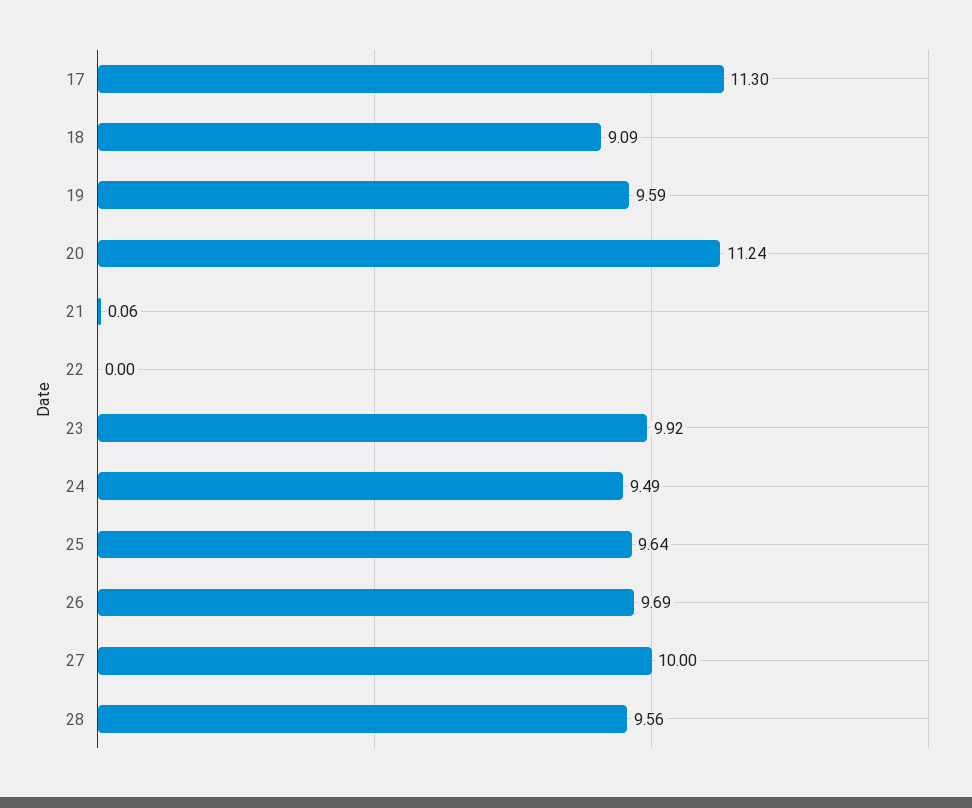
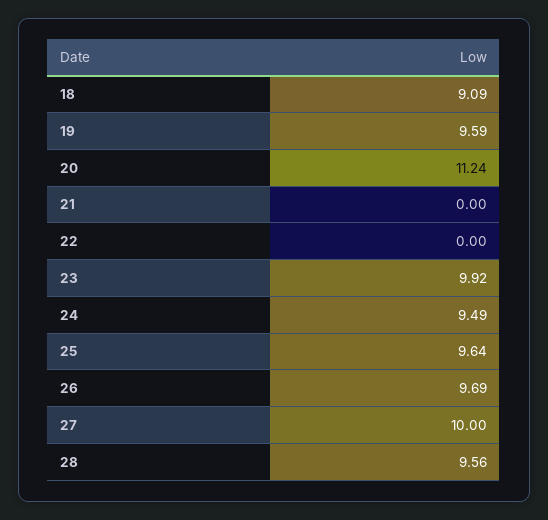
17: 11.3 -> none
21: 0.06 -> 0

